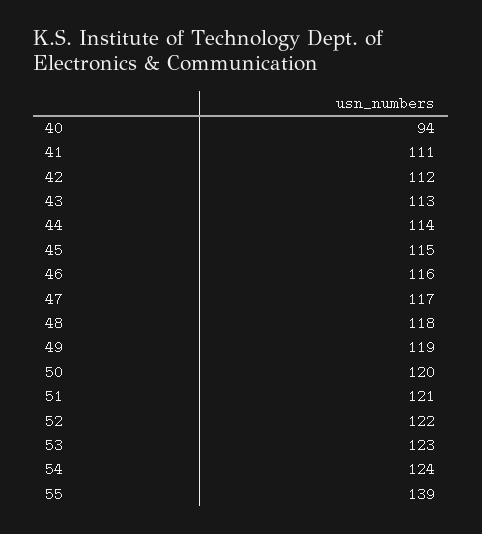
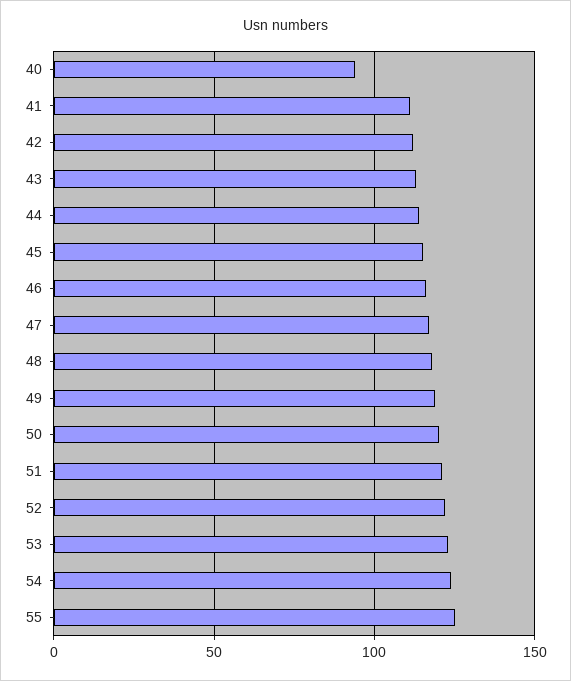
55: 139 -> 125

